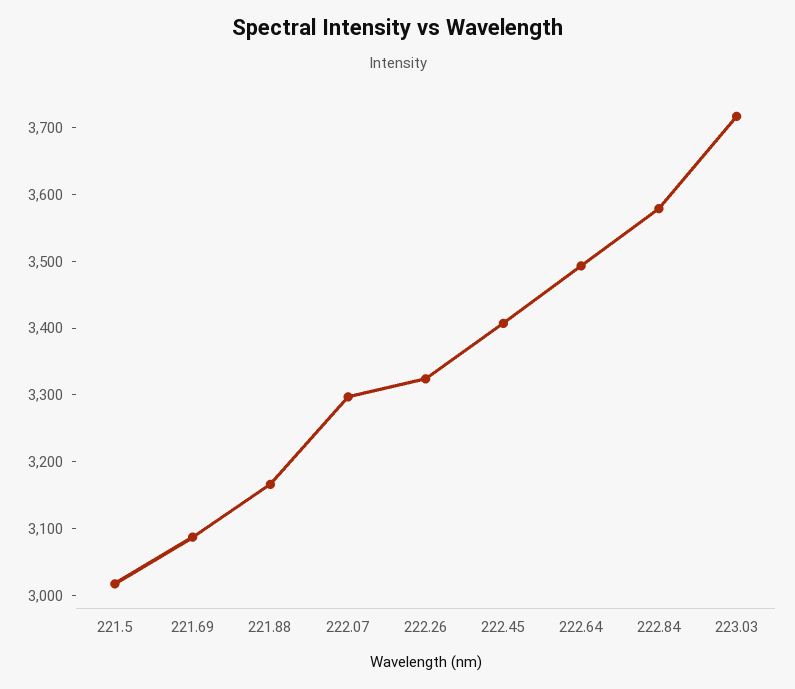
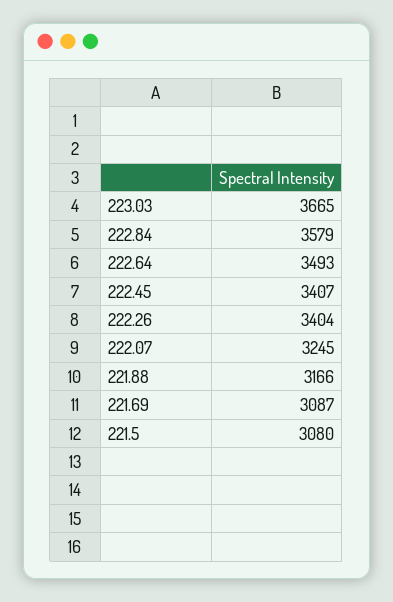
221.5: 3020 -> 3080
222.07: 3300 -> 3245
222.26: 3320 -> 3404
223.03: 3720 -> 3665

